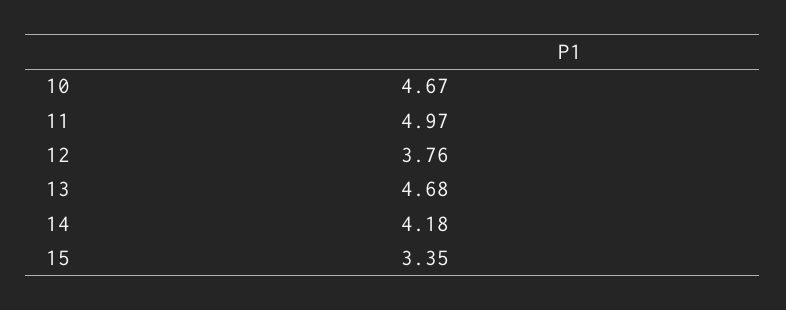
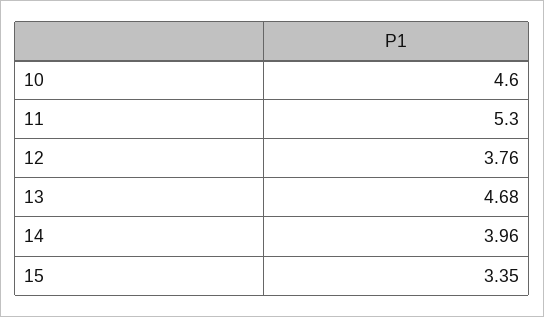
10: 4.67 -> 4.6
11: 4.97 -> 5.3
14: 4.18 -> 3.96

